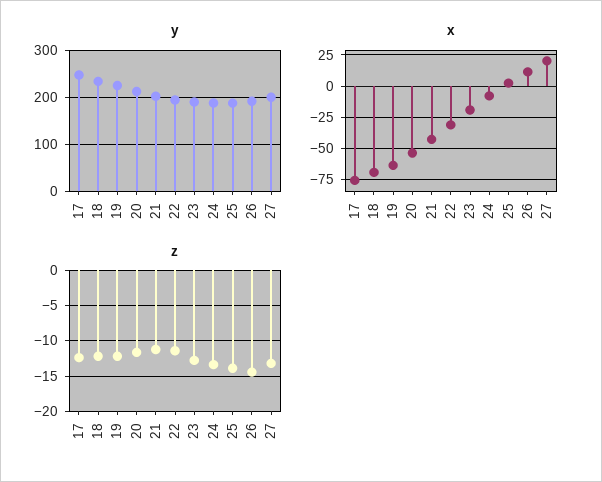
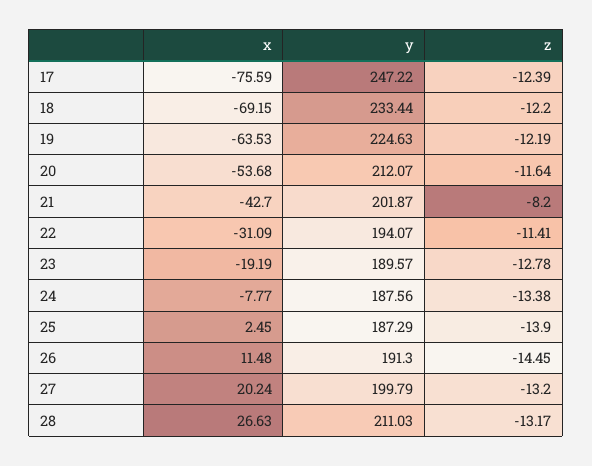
z, 21: -11 -> -8.2
x, 28: none -> 26.63
y, 28: none -> 211.03
z, 28: none -> -13.17

